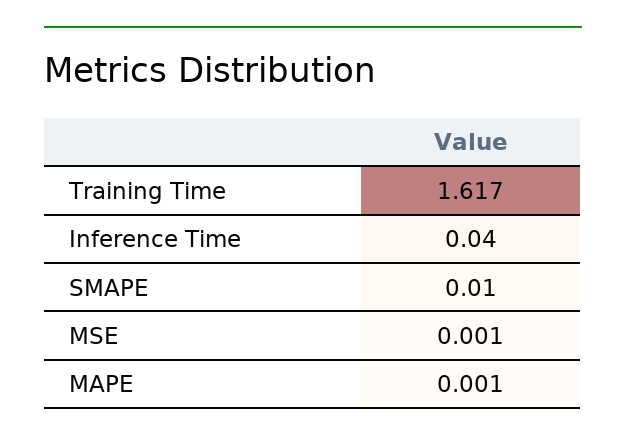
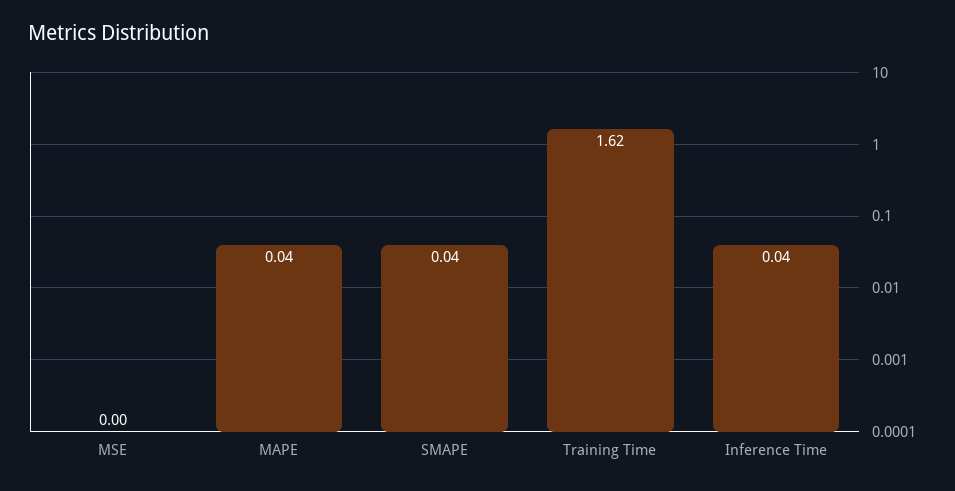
SMAPE: 0.01 -> 0.04
MAPE: 0.001 -> 0.04

